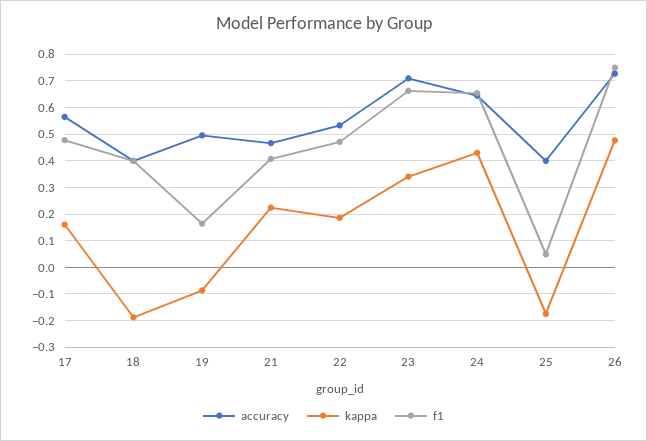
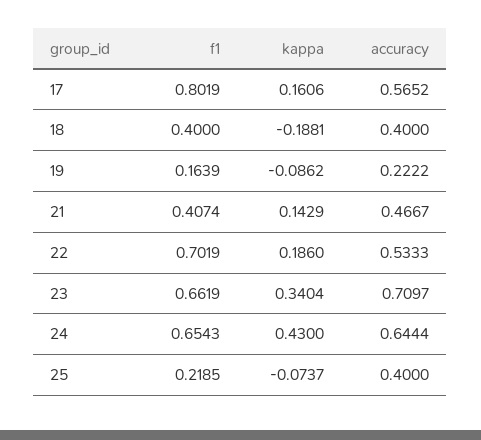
f1, 17: 0.475 -> 0.8019
accuracy, 19: 0.5 -> 0.2222
kappa, 21: 0.225 -> 0.1429
f1, 22: 0.475 -> 0.7019
kappa, 25: -0.175 -> -0.0737
f1, 25: 0.05 -> 0.2185
accuracy, 26: 0.725 -> none
kappa, 26: 0.475 -> none
f1, 26: 0.75 -> none

